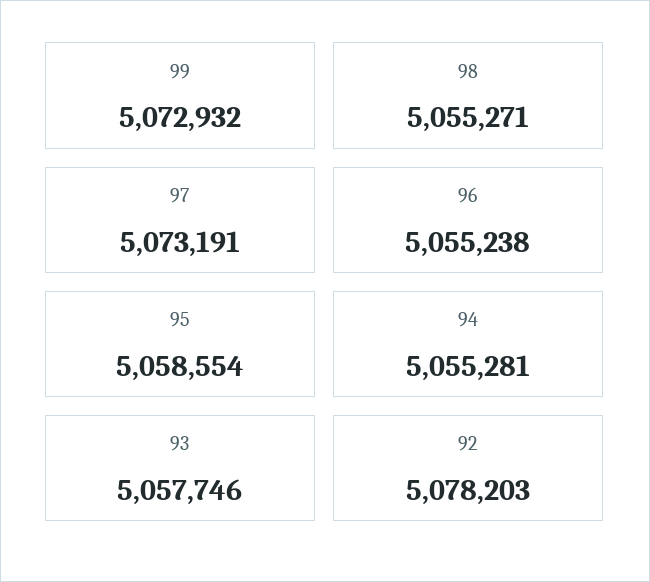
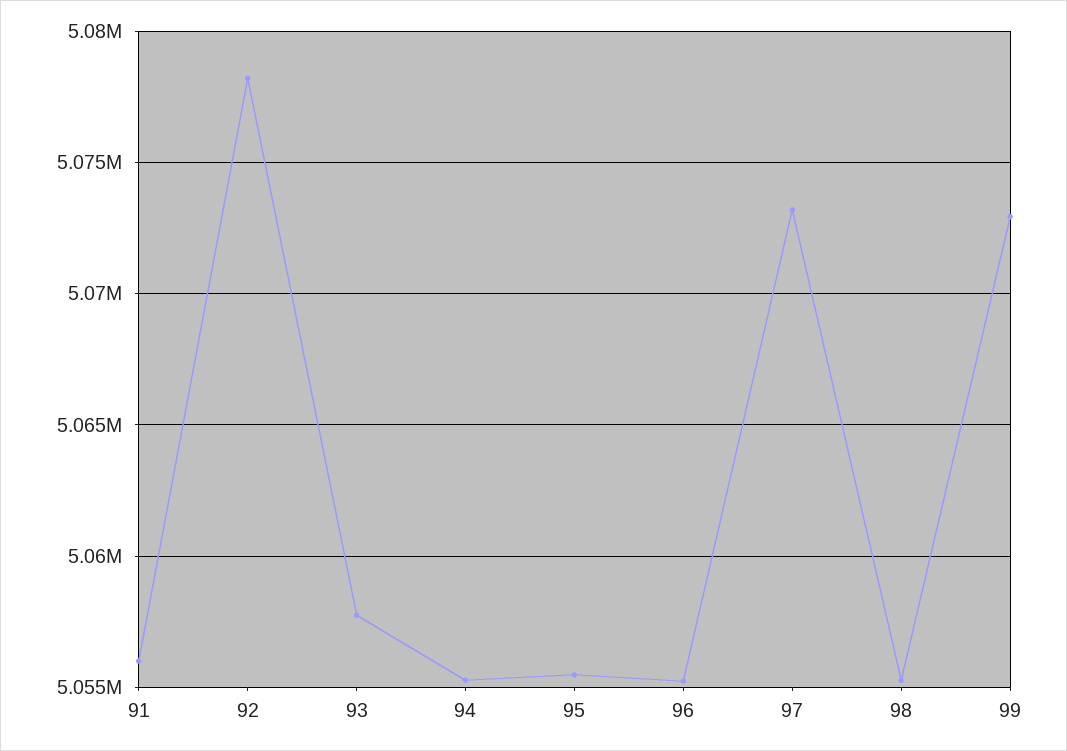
95: 5058554 -> 5055500
91: none -> 5056000

